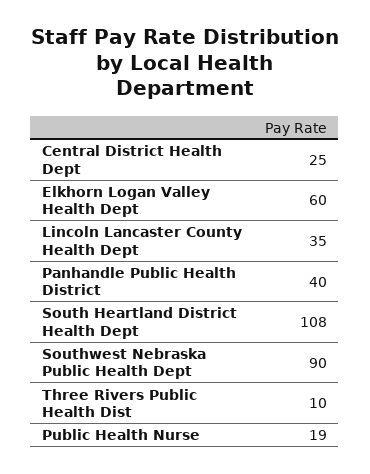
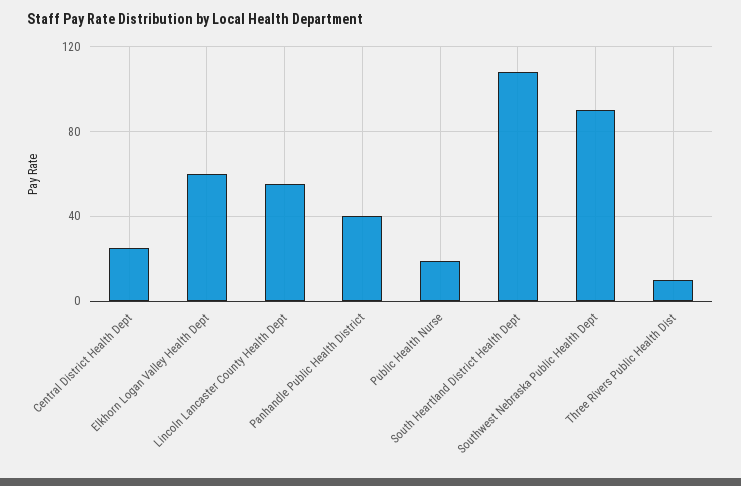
Lincoln Lancaster County Health Dept: 35 -> 55

